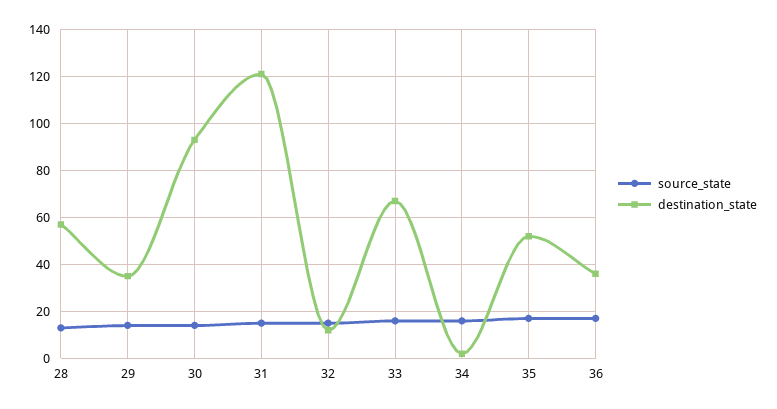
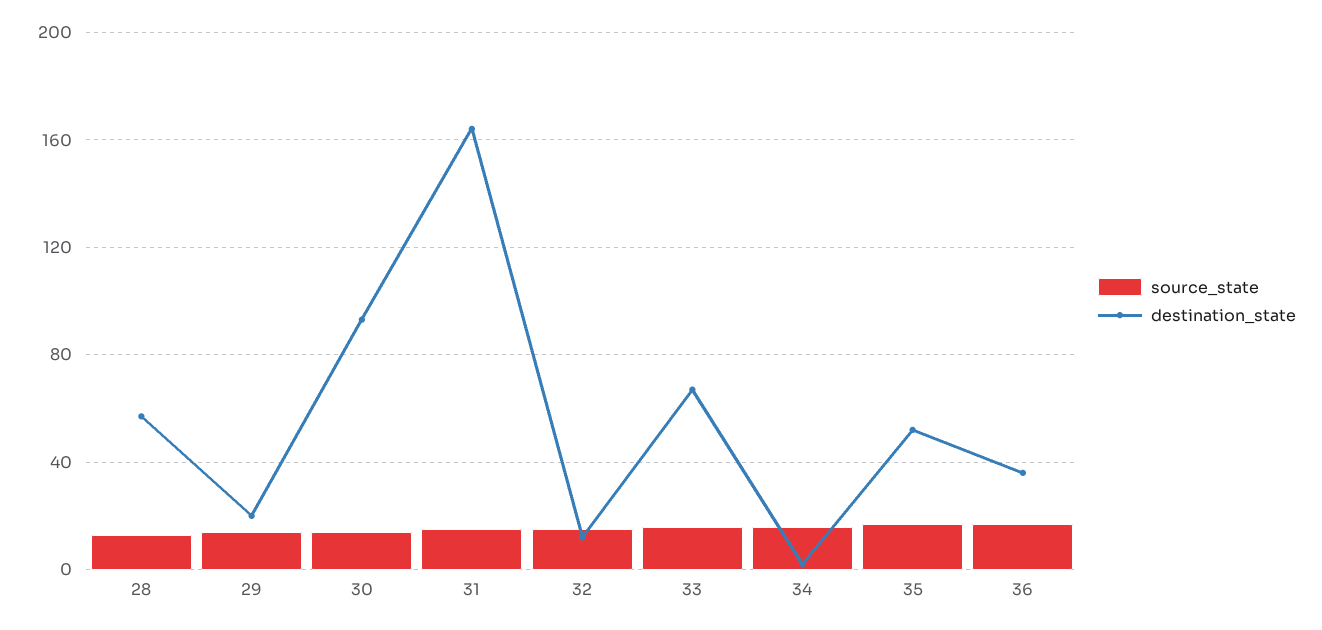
destination_state, 29: 35 -> 20
destination_state, 31: 120 -> 165

